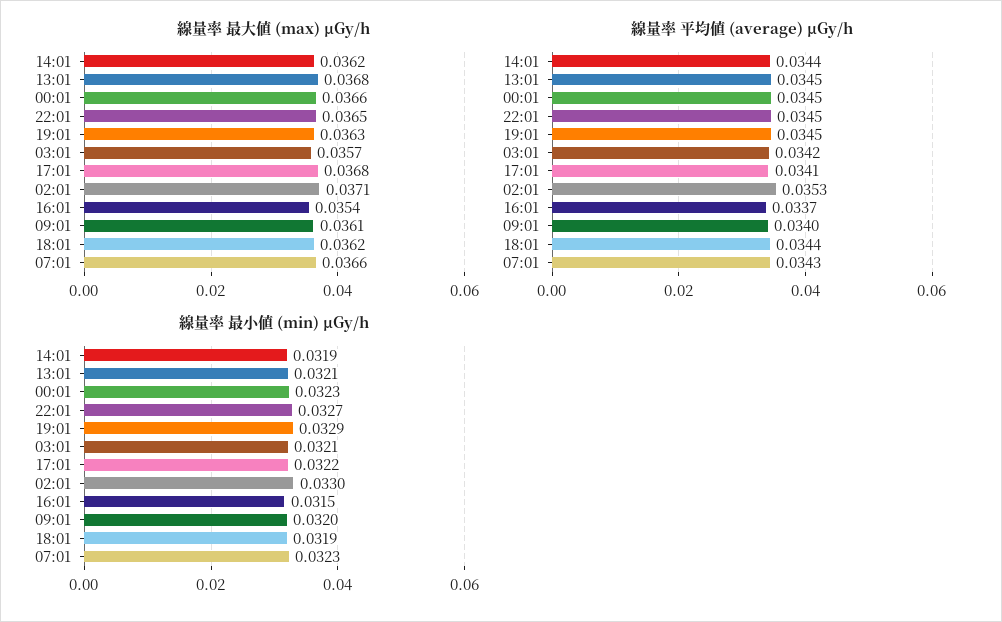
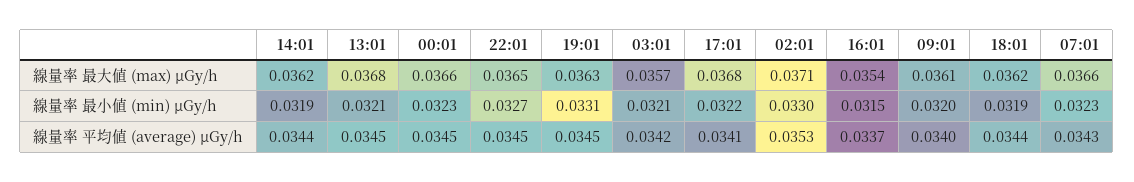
線量率 最小値 (min) μGy/h, 19:01: 0.0329 -> 0.0331

